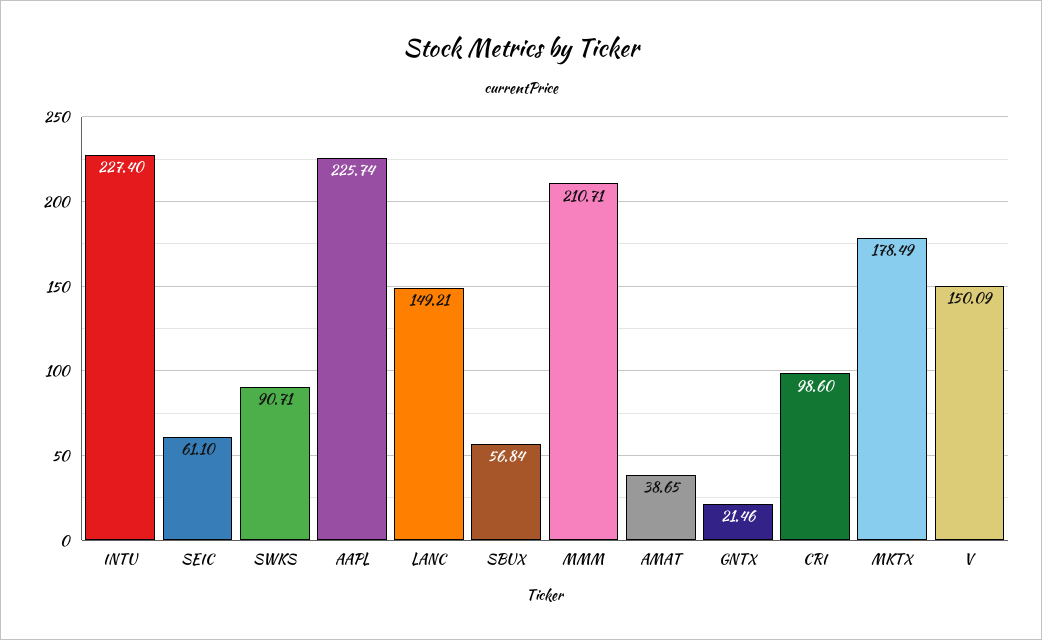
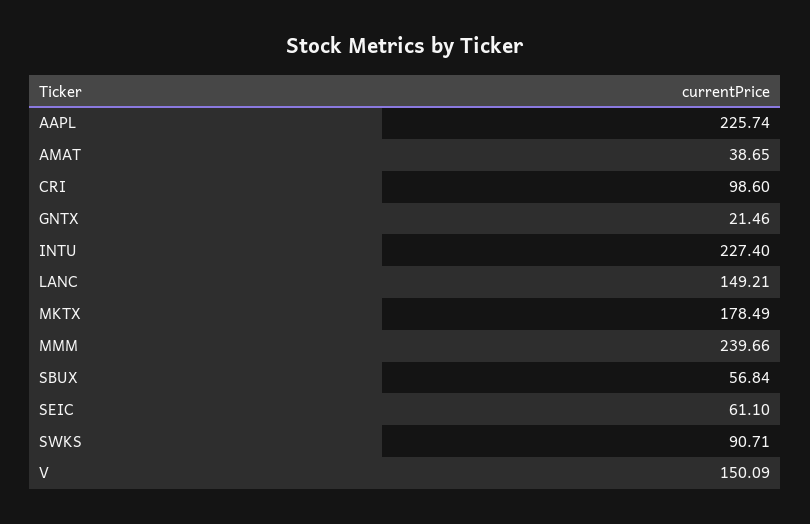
MMM: 210.71 -> 239.66

